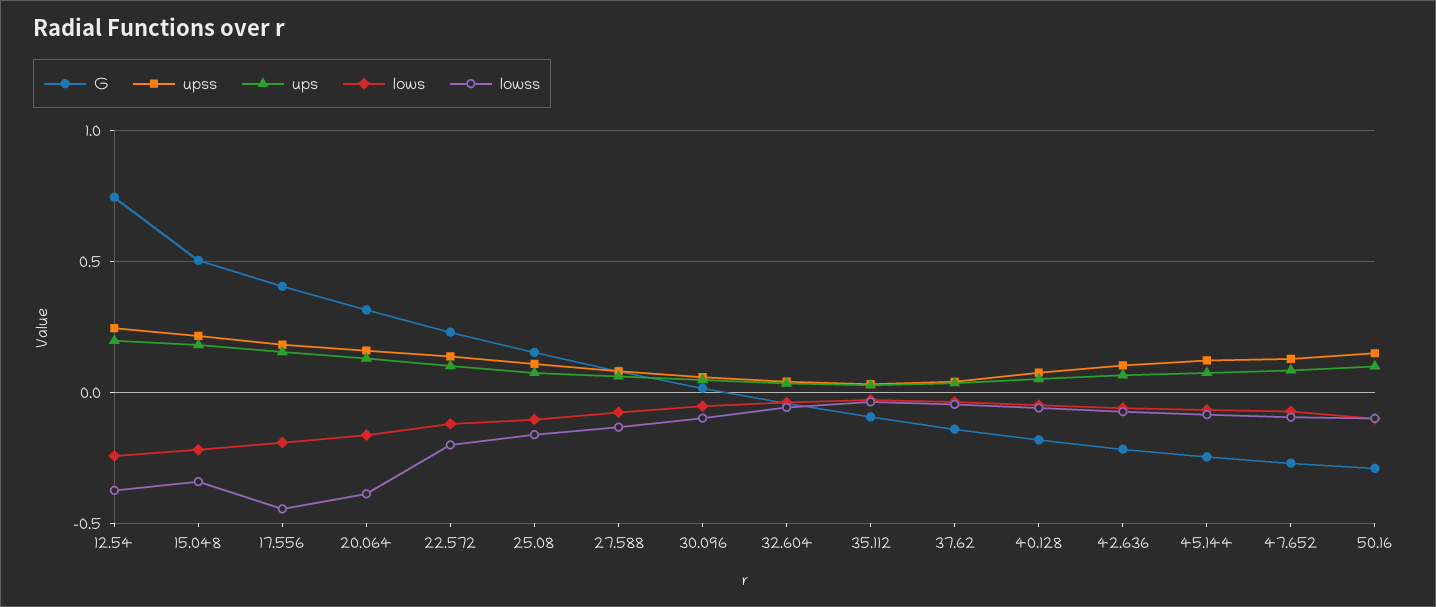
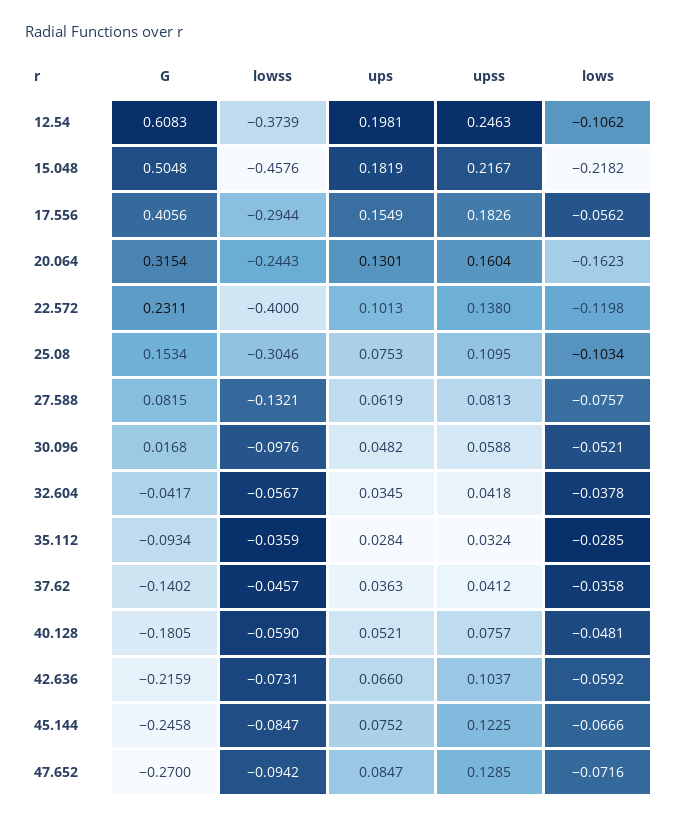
G, 12.54: 0.75 -> 0.6083
lows, 12.54: -0.25 -> -0.1062
lowss, 15.048: -0.35 -> -0.4576
lows, 17.556: -0.2 -> -0.0562
lowss, 17.556: -0.45 -> -0.2944
lowss, 20.064: -0.4 -> -0.2443
lowss, 22.572: -0.2 -> -0.4
lowss, 25.08: -0.15 -> -0.3046
G, 50.16: -0.3 -> none
upss, 50.16: 0.15 -> none
ups, 50.16: 0.1 -> none
lows, 50.16: -0.1 -> none
lowss, 50.16: -0.1 -> none

